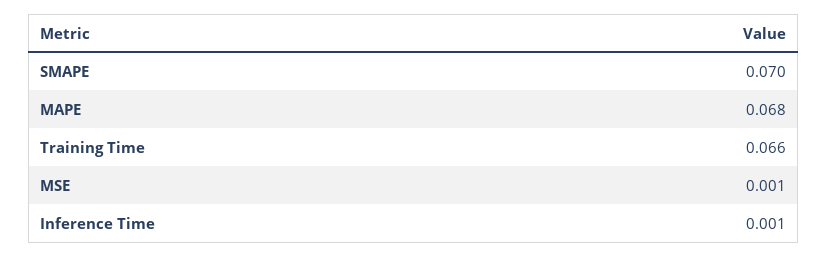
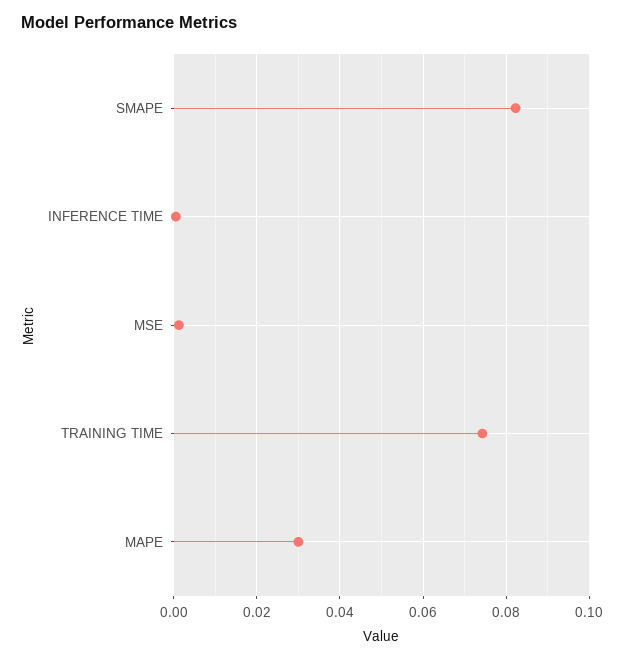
SMAPE: 0.07 -> 0.082
MAPE: 0.068 -> 0.03
Training Time: 0.066 -> 0.074

